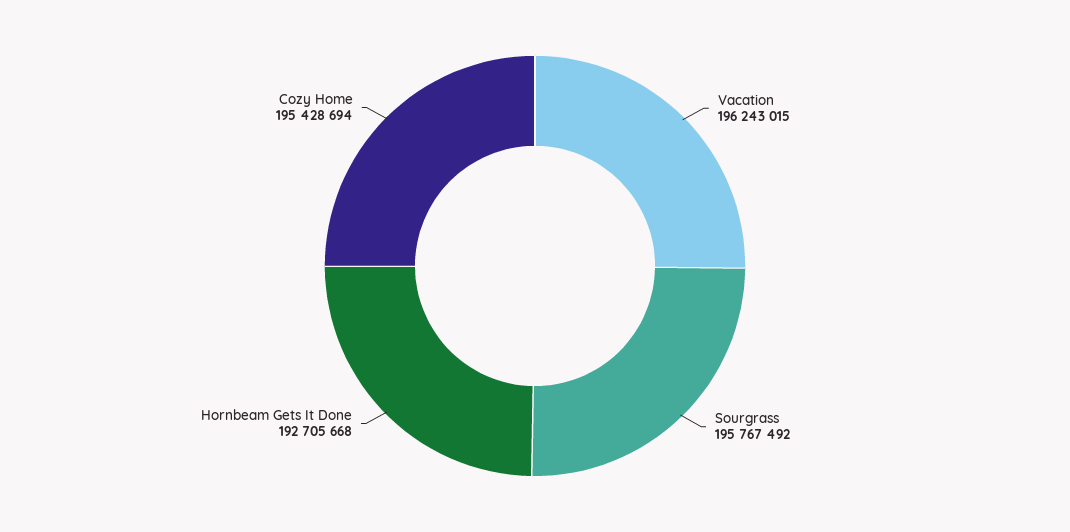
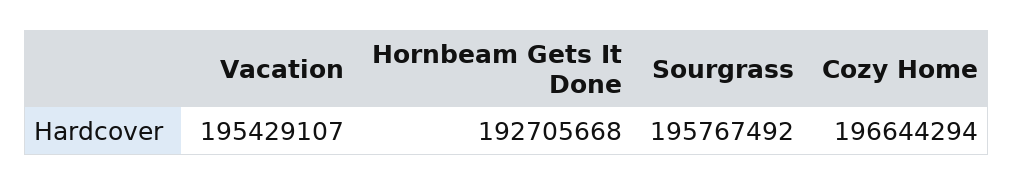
Vacation: 196243015 -> 195429107
Cozy Home: 195428694 -> 196644294

